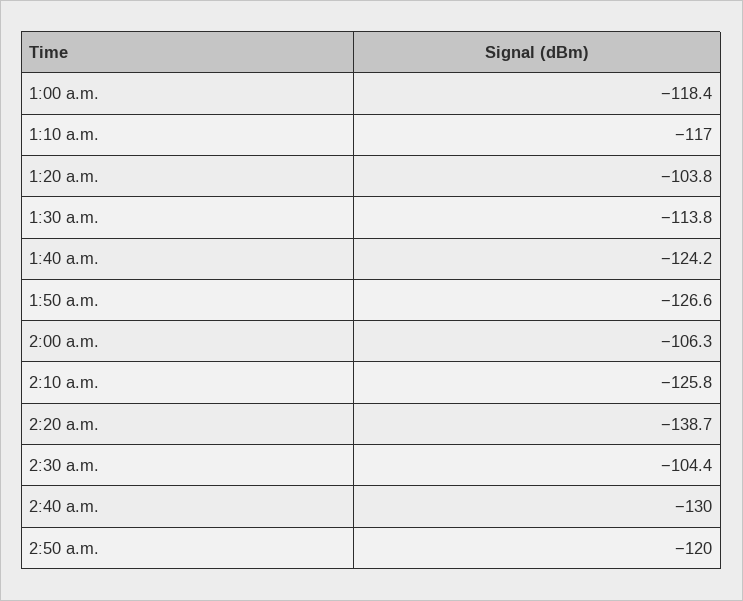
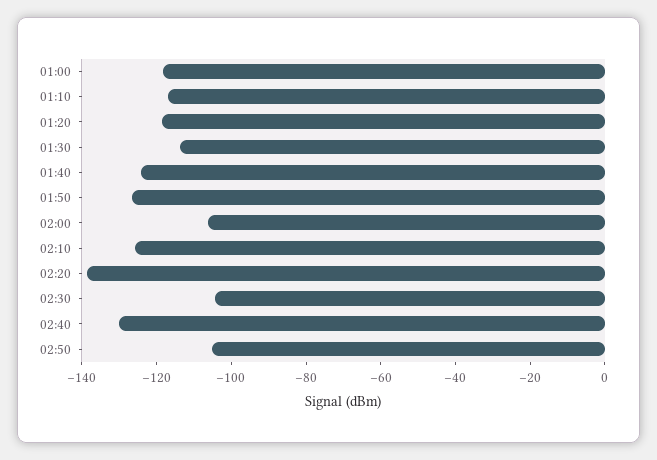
1:20 a.m.: -103.8 -> -120
2:50 a.m.: -120 -> -105

